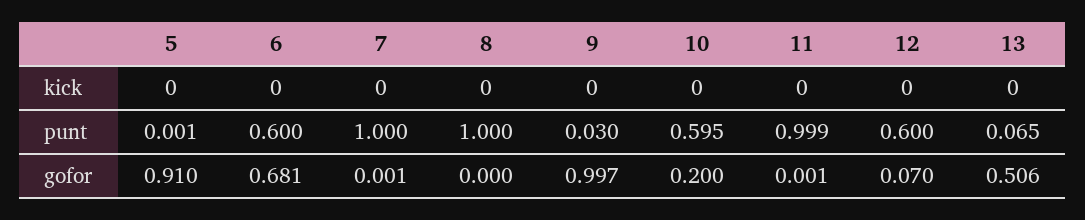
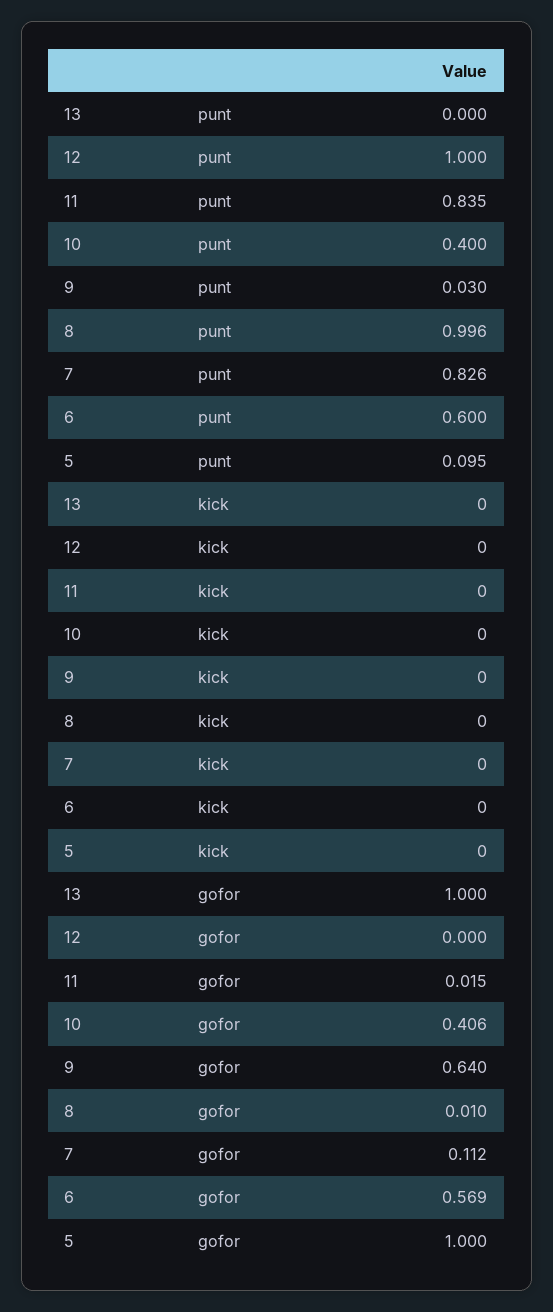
5, punt: 0.001 -> 0.095
7, punt: 1 -> 0.826
8, punt: 1 -> 0.996
10, punt: 0.595 -> 0.4
11, punt: 0.999 -> 0.835
12, punt: 0.6 -> 1
13, punt: 0.065 -> 0
5, gofor: 0.91 -> 1
6, gofor: 0.681 -> 0.569
7, gofor: 0.001 -> 0.112
8, gofor: 0 -> 0.01
9, gofor: 0.997 -> 0.64
10, gofor: 0.2 -> 0.406
11, gofor: 0.001 -> 0.015
12, gofor: 0.07 -> 0
13, gofor: 0.506 -> 1

